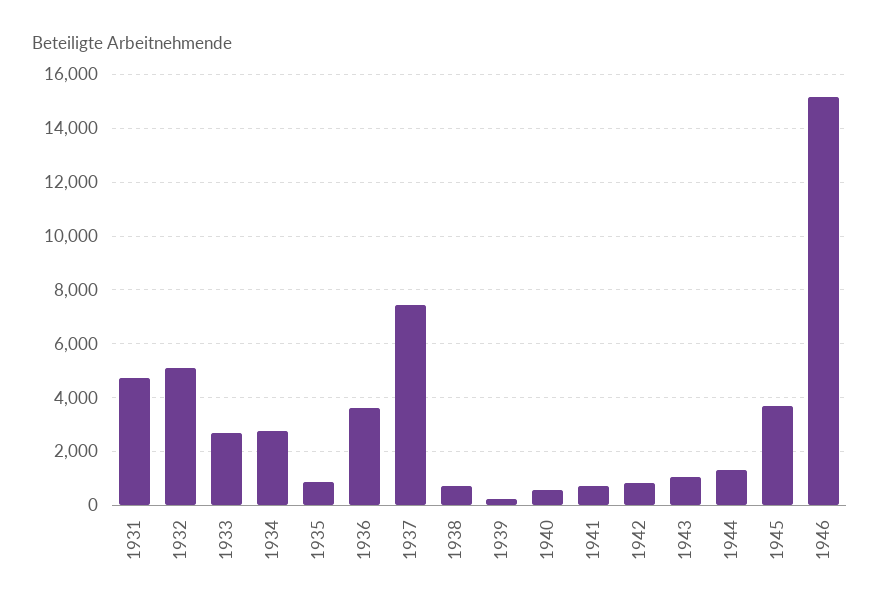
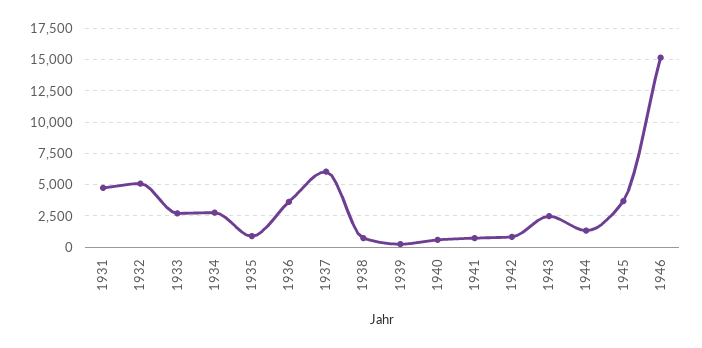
1937: 7500 -> 6000
1943: 1000 -> 2500

